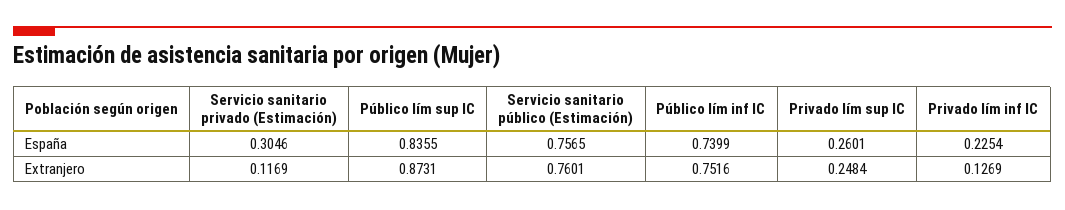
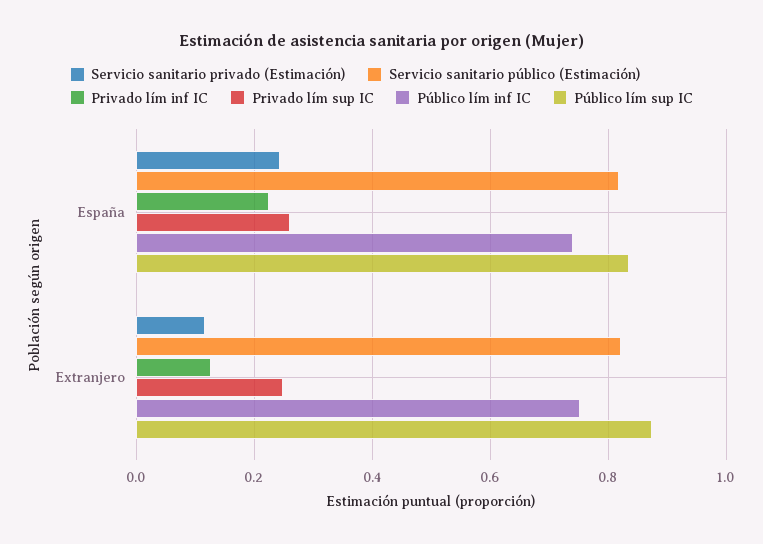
Servicio sanitario privado (Estimación), España: 0.3046 -> 0.24
Servicio sanitario público (Estimación), España: 0.7565 -> 0.82
Servicio sanitario público (Estimación), Extranjero: 0.7601 -> 0.82

